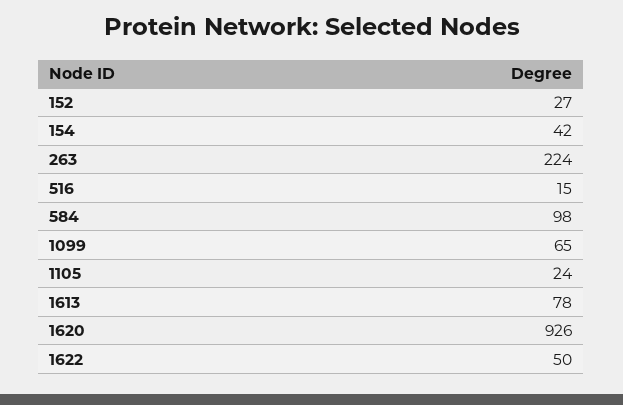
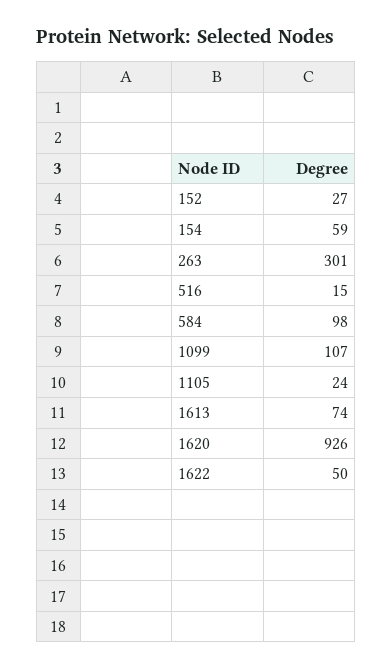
154: 42 -> 59
263: 224 -> 301
1099: 65 -> 107
1613: 78 -> 74

